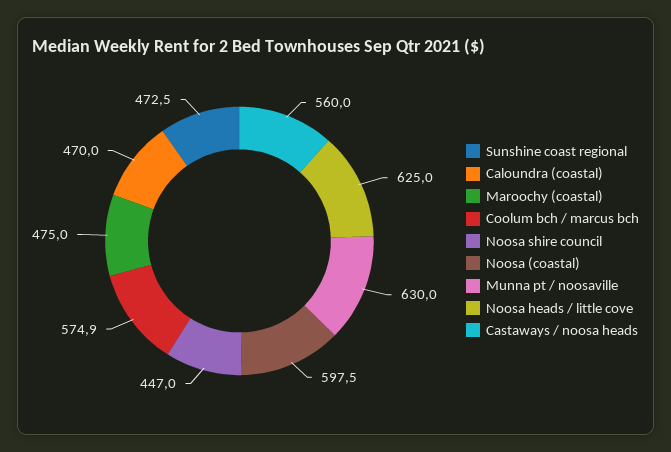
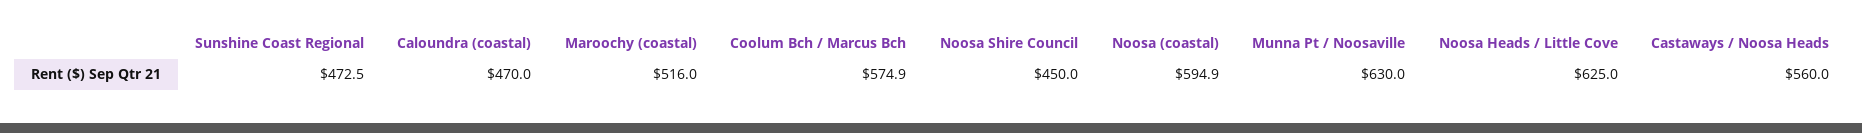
Maroochy (coastal): 475 -> 516
Noosa shire council: 447 -> 450
Noosa (coastal): 597.5 -> 594.9

